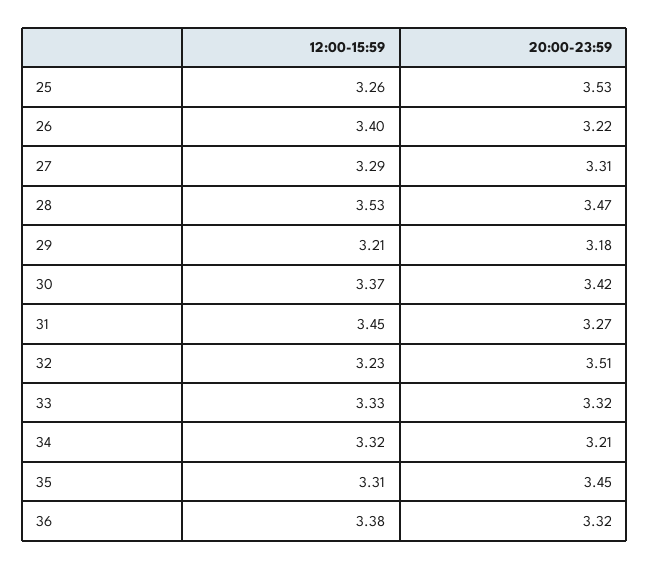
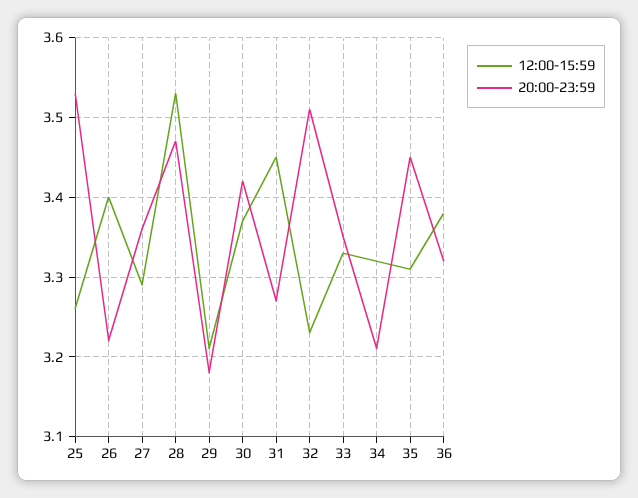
20:00-23:59, 27: 3.31 -> 3.36
20:00-23:59, 33: 3.32 -> 3.35

